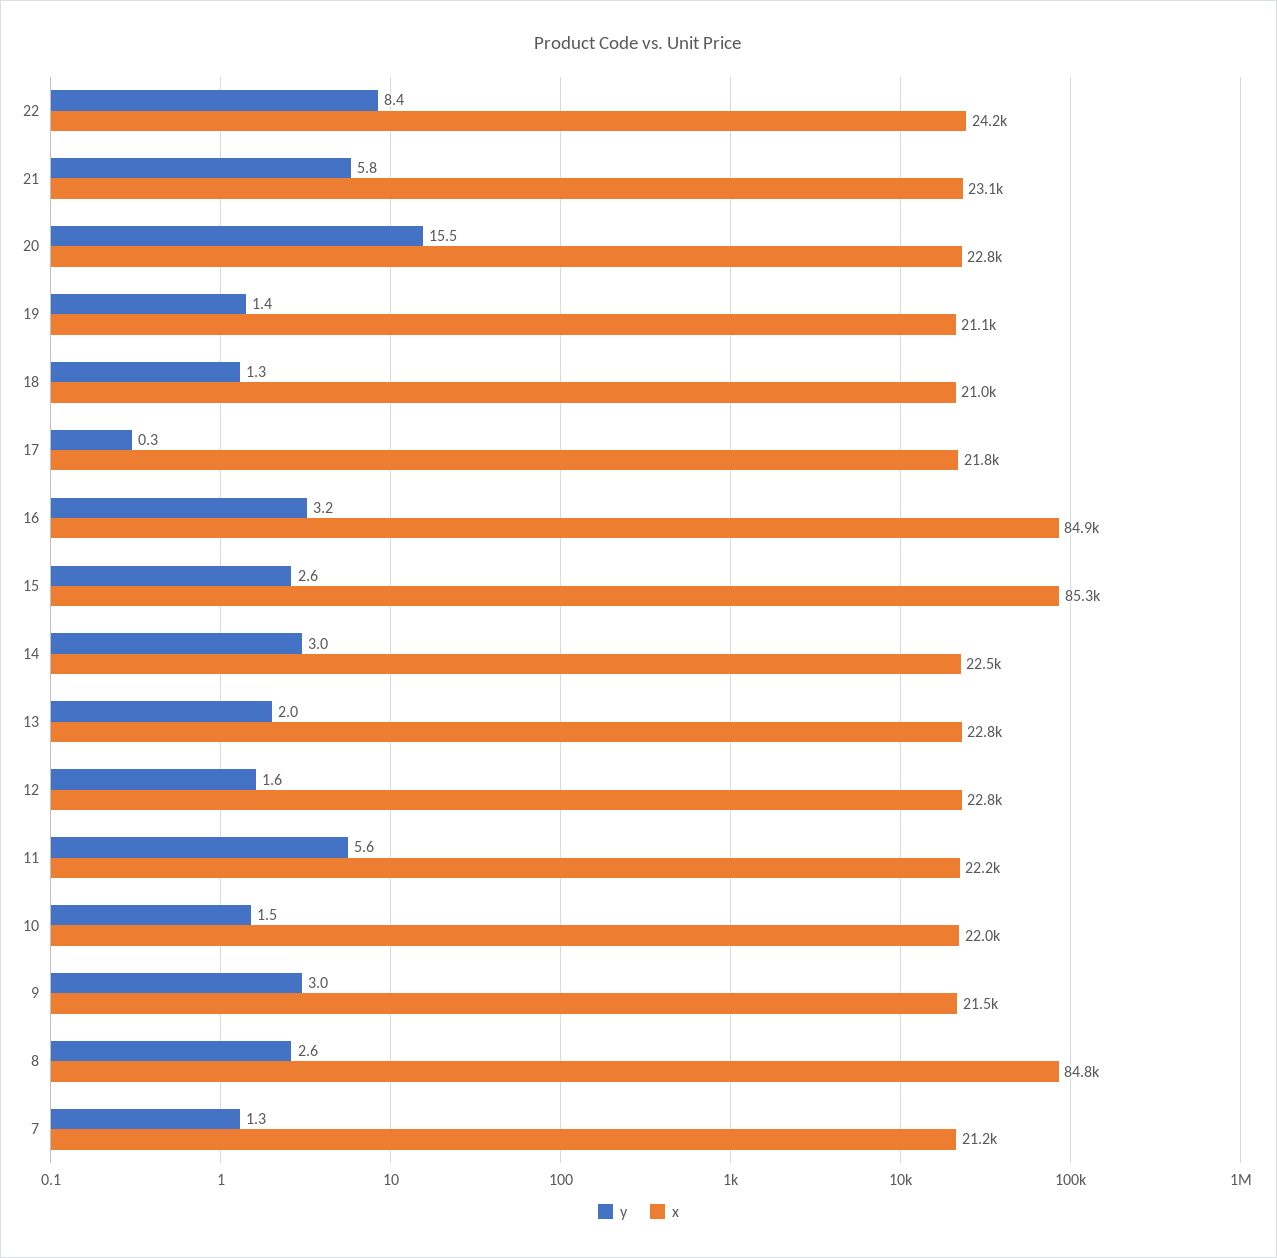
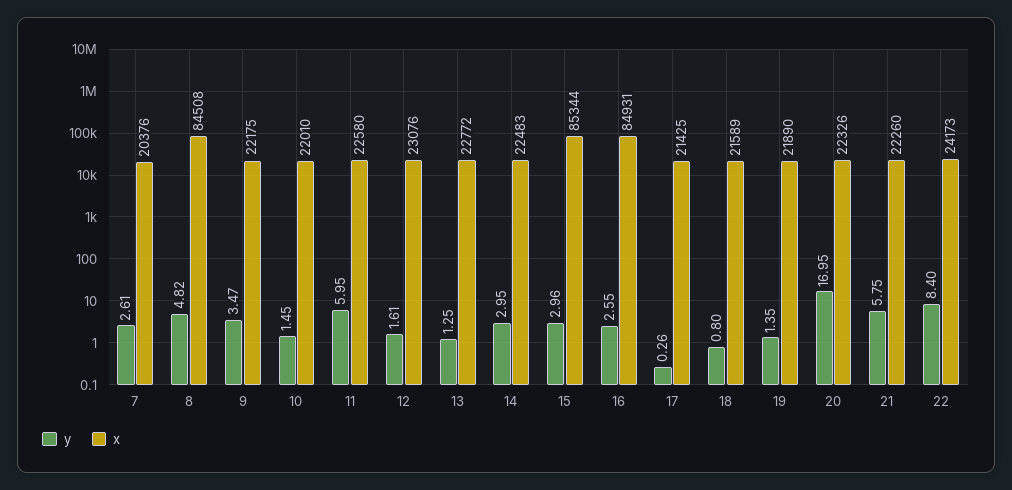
x, 21: 23100 -> 22260
y, 20: 15.5 -> 16.95
x, 20: 22800 -> 22326
x, 19: 21100 -> 21890
y, 18: 1.3 -> 0.8
x, 18: 21000 -> 21589
x, 17: 21800 -> 21425
y, 16: 3.2 -> 2.55
y, 15: 2.6 -> 2.96
y, 13: 2 -> 1.25
x, 12: 22800 -> 23076
y, 11: 5.6 -> 5.95
x, 11: 22200 -> 22580
y, 9: 3 -> 3.47
x, 9: 21500 -> 22175
y, 8: 2.6 -> 4.82
x, 8: 84800 -> 84508
y, 7: 1.3 -> 2.61
x, 7: 21200 -> 20376

